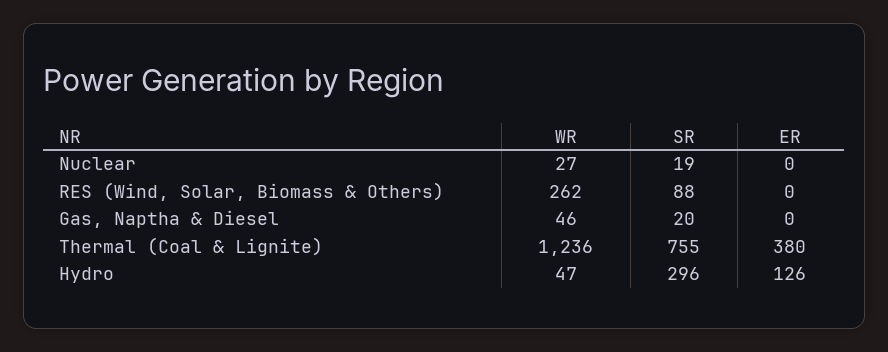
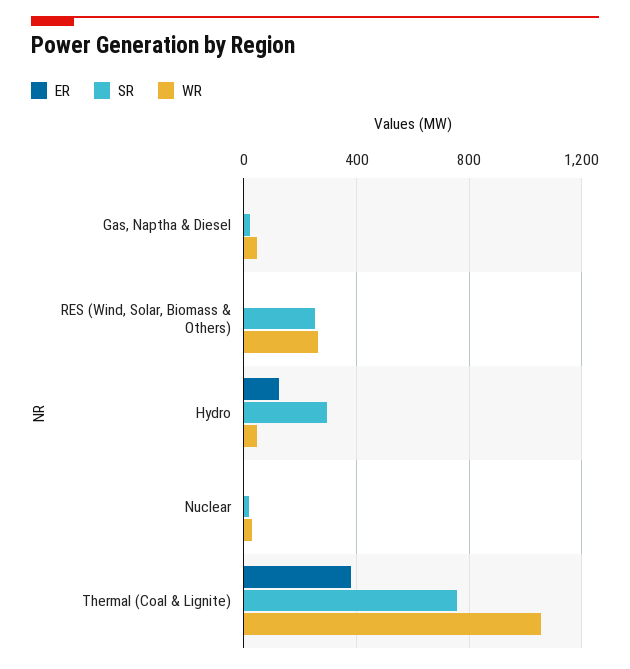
SR, RES (Wind, Solar, Biomass & Others): 88 -> 250
WR, Thermal (Coal & Lignite): 1236 -> 1050

